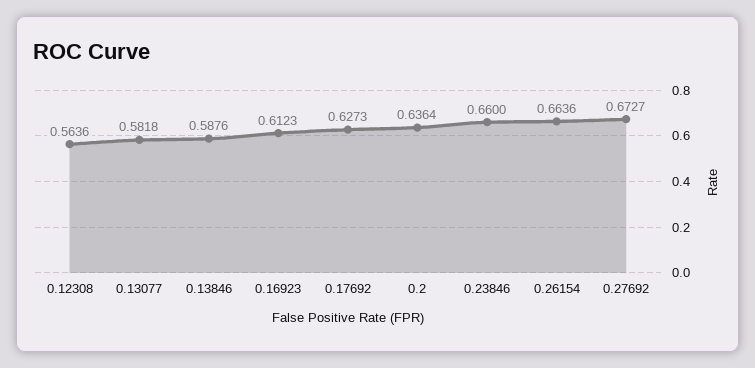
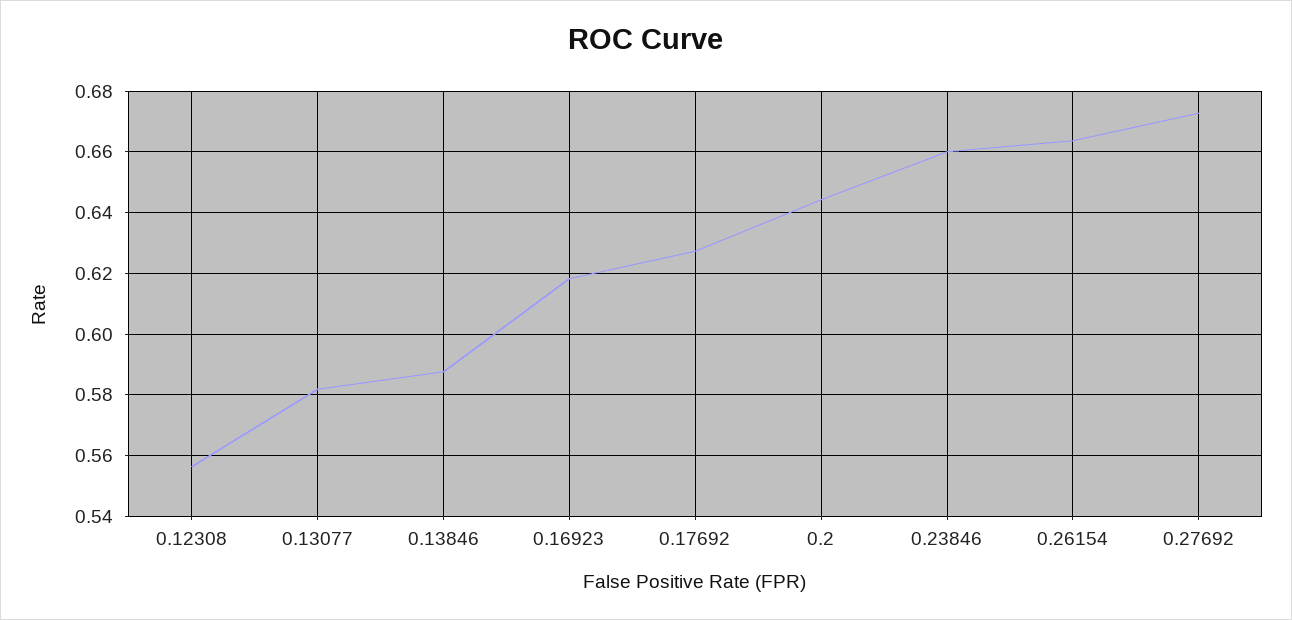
0.12308: 0.5636 -> 0.556
0.16923: 0.6123 -> 0.618
0.2: 0.6364 -> 0.644

